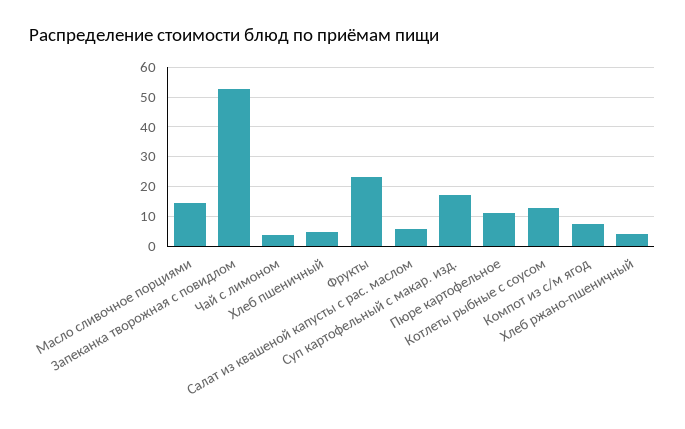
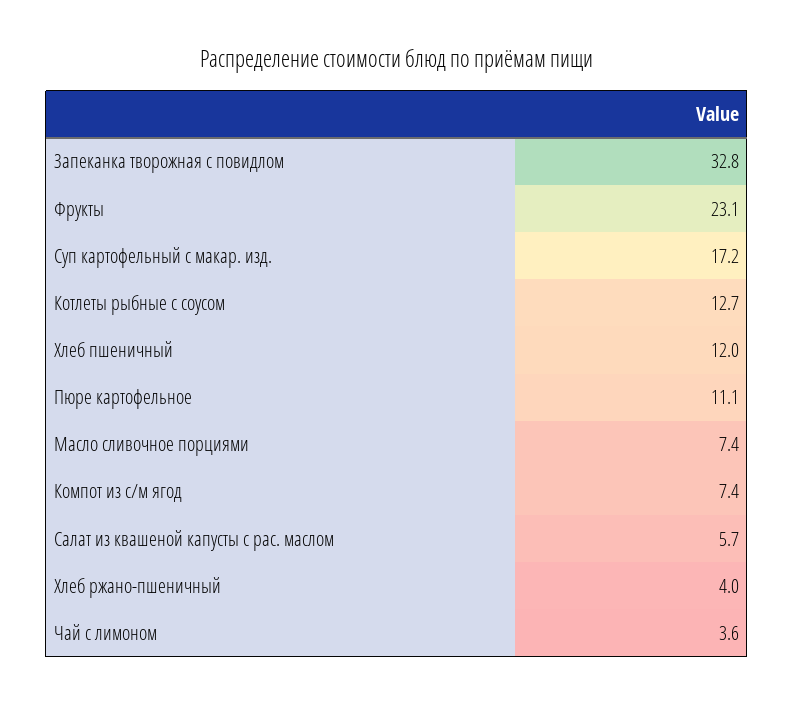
Масло сливочное порциями: 15 -> 7.4
Запеканка творожная с повидлом: 52.5 -> 32.8
Хлеб пшеничный: 5 -> 12

